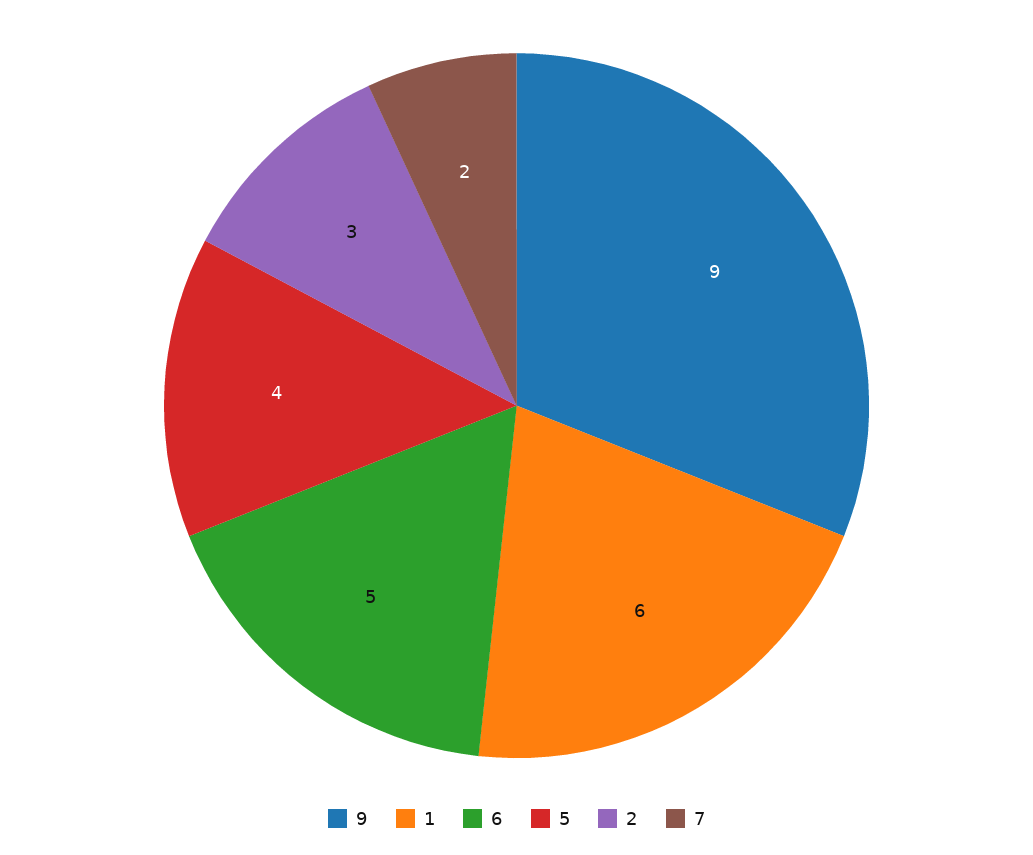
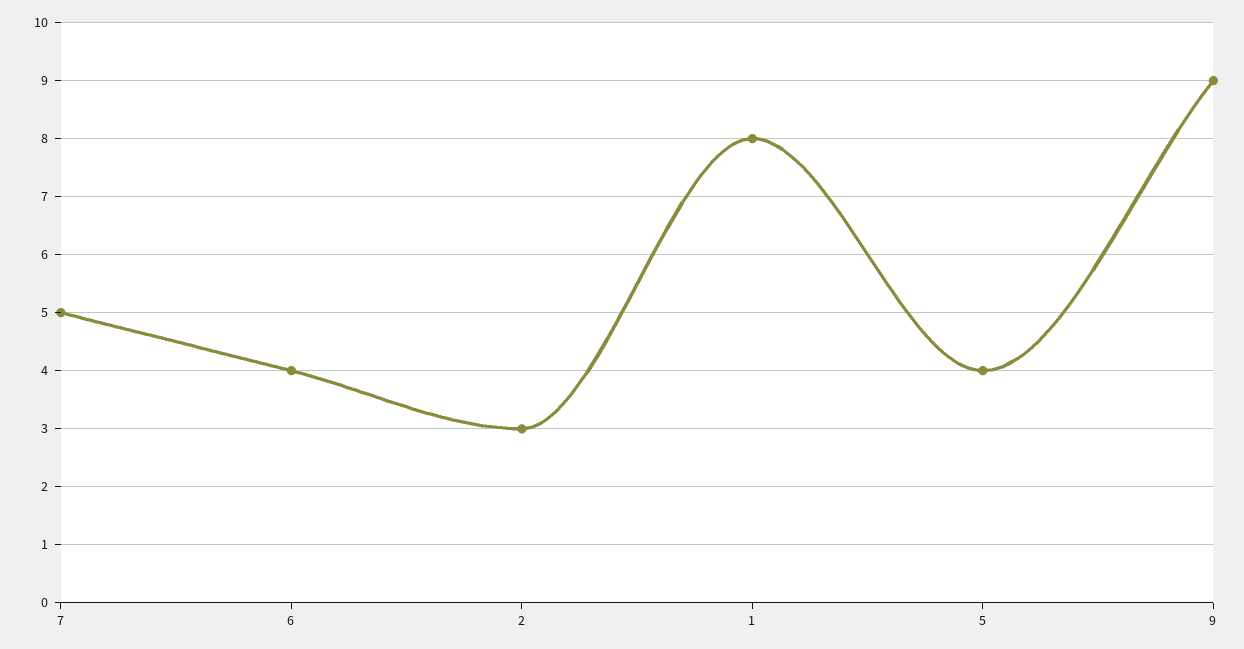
1: 6 -> 8
6: 5 -> 4
7: 2 -> 5

